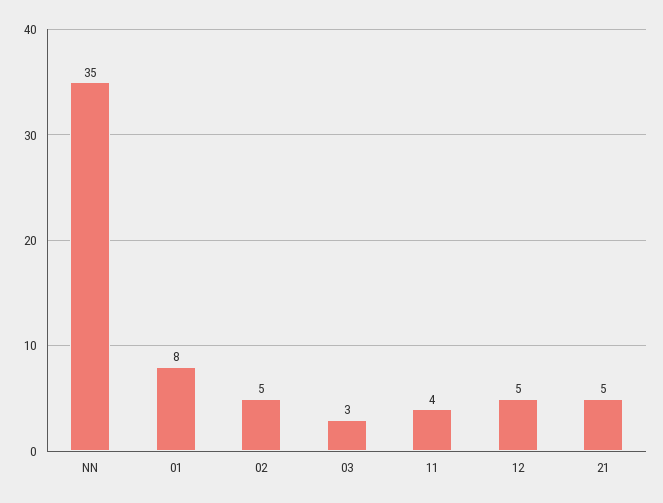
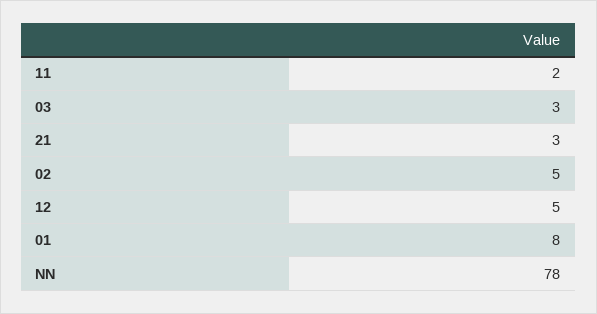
NN: 35 -> 78
11: 4 -> 2
21: 5 -> 3

